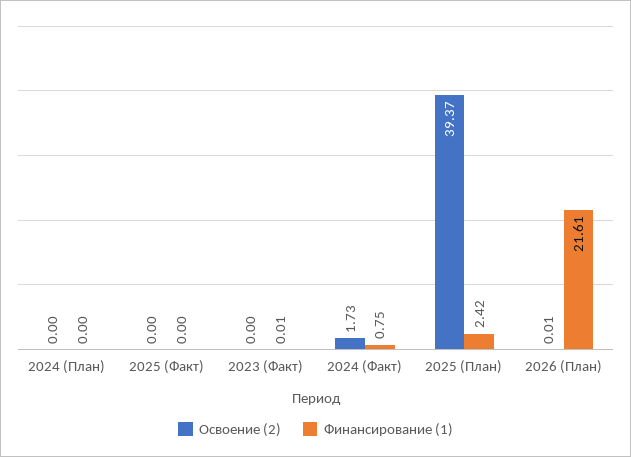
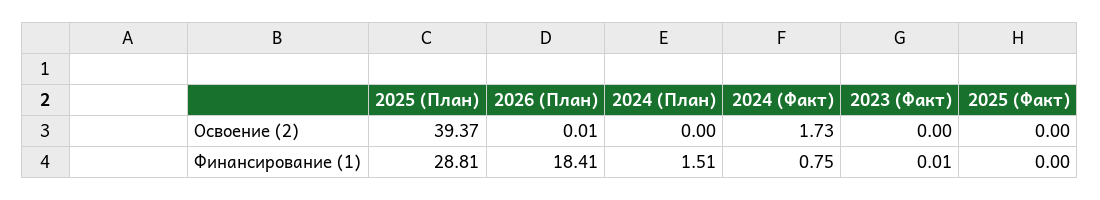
Финансирование (1), 2024 (План): 0 -> 1.51
Финансирование (1), 2025 (План): 2.42 -> 28.81
Финансирование (1), 2026 (План): 21.61 -> 18.41

